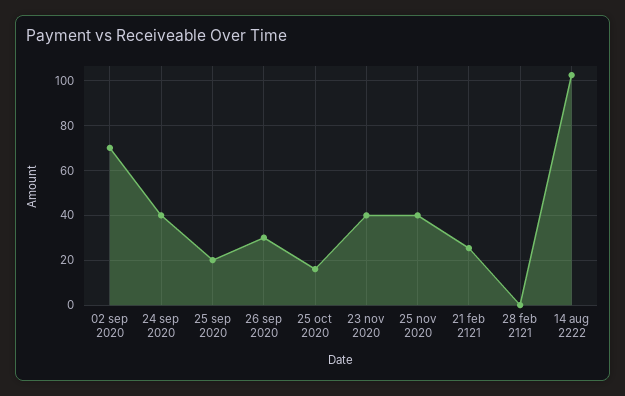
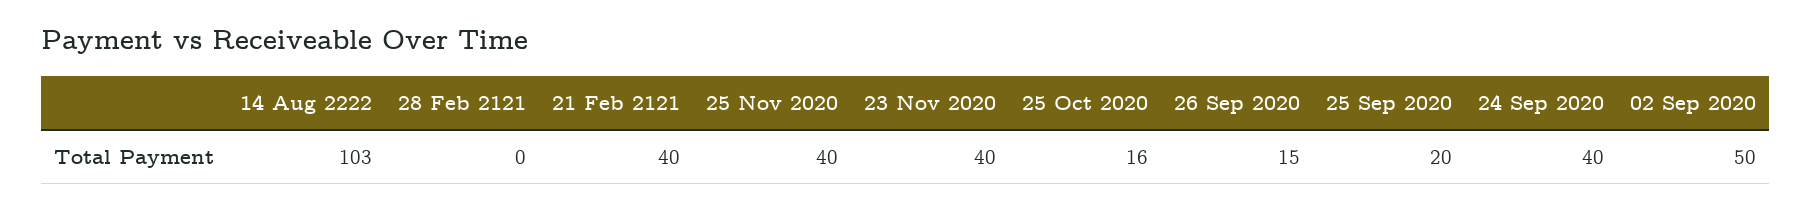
02 sep 2020: 70 -> 50
26 sep 2020: 30 -> 15
21 feb 2121: 25 -> 40

